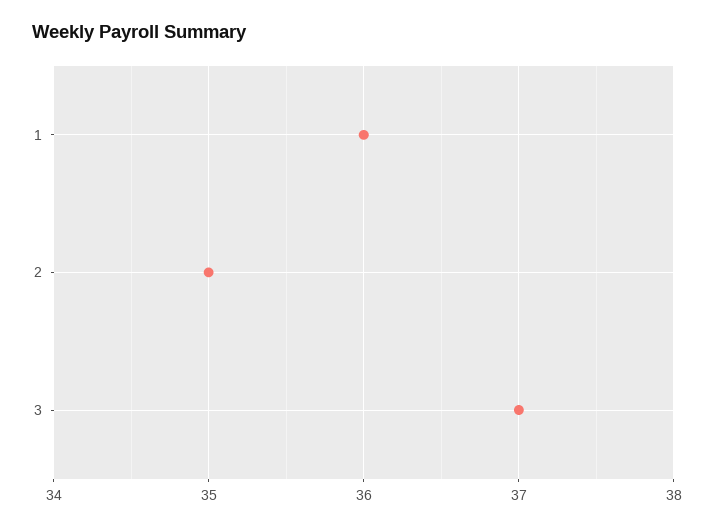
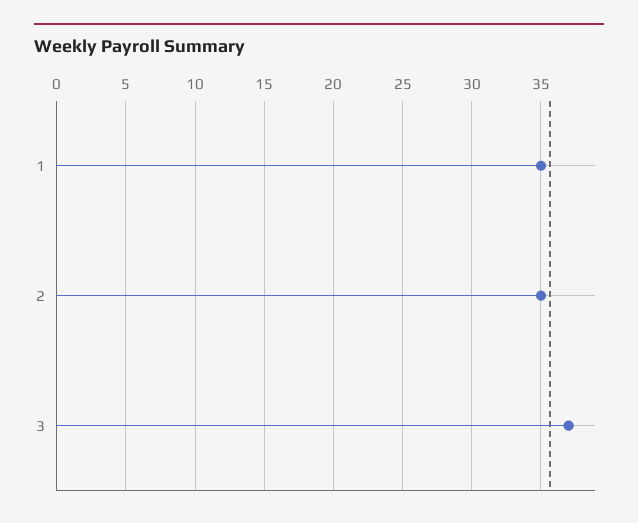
1: 36 -> 35

